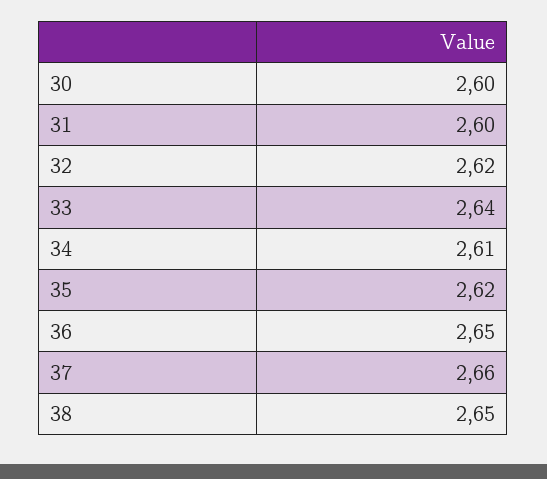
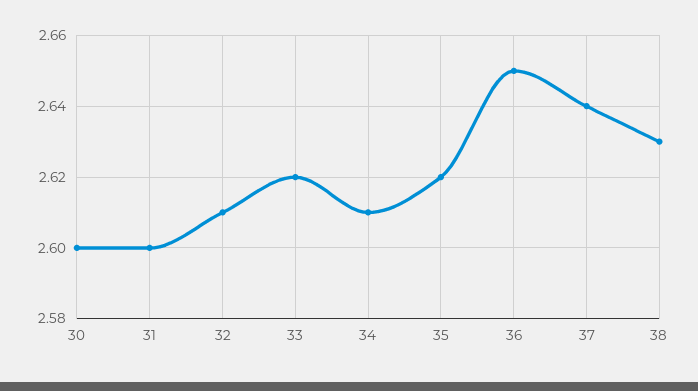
32: 2.62 -> 2.61
33: 2.64 -> 2.62
37: 2.66 -> 2.64
38: 2.65 -> 2.63

